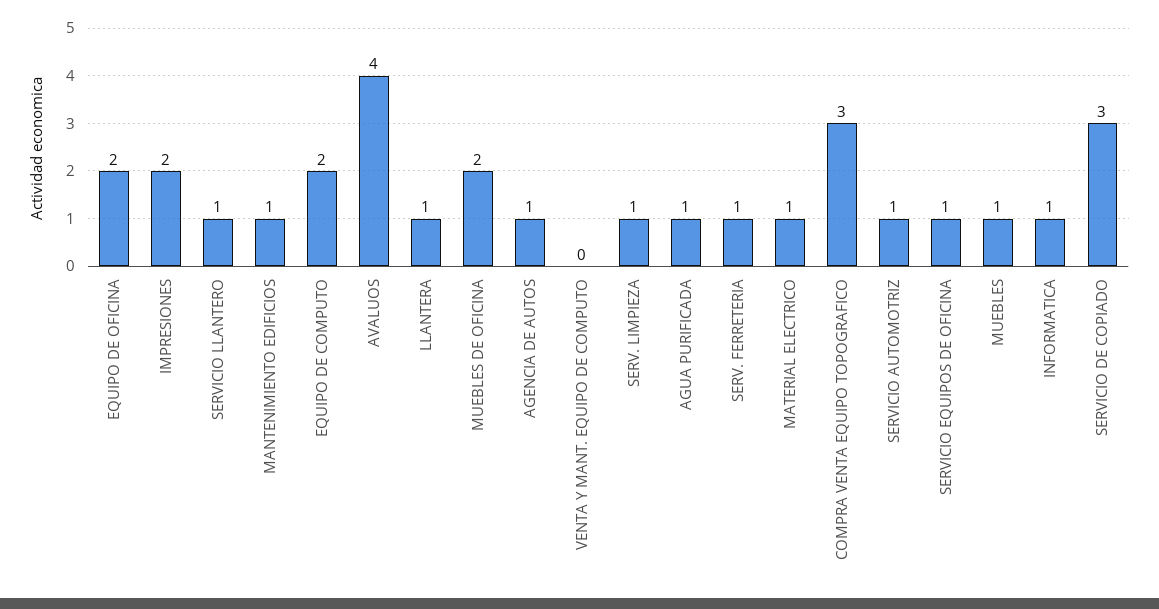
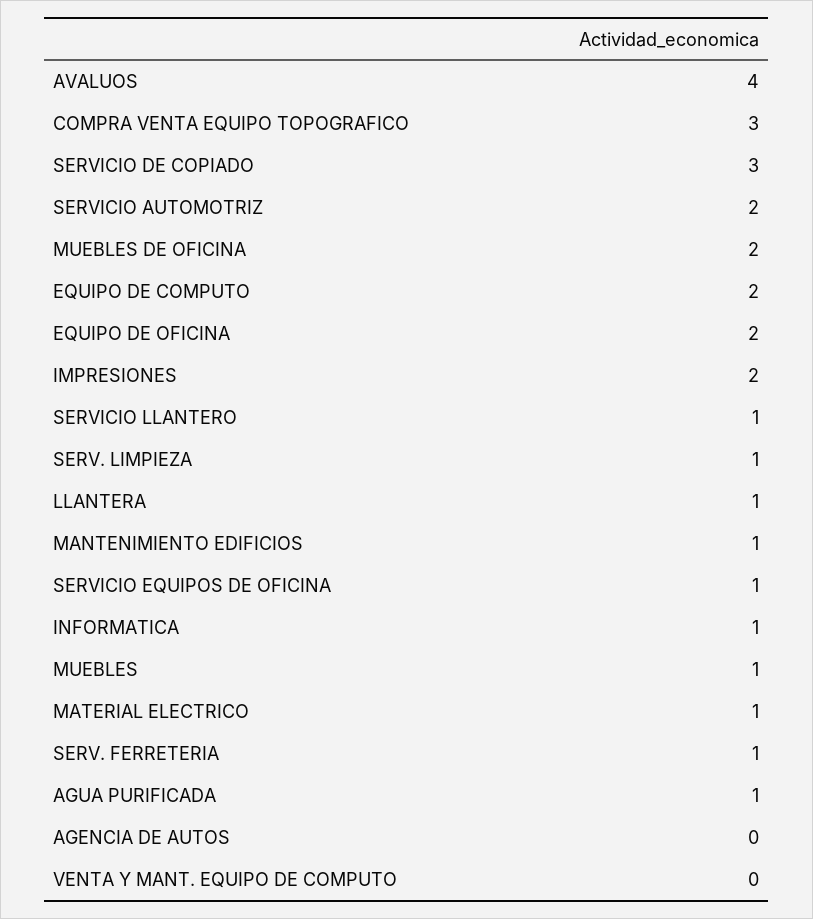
AGENCIA DE AUTOS: 1 -> 0
SERVICIO AUTOMOTRIZ: 1 -> 2

